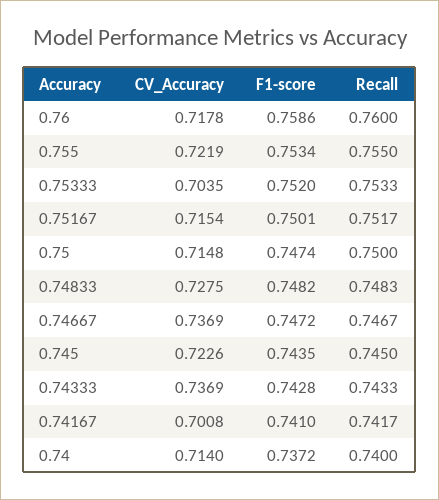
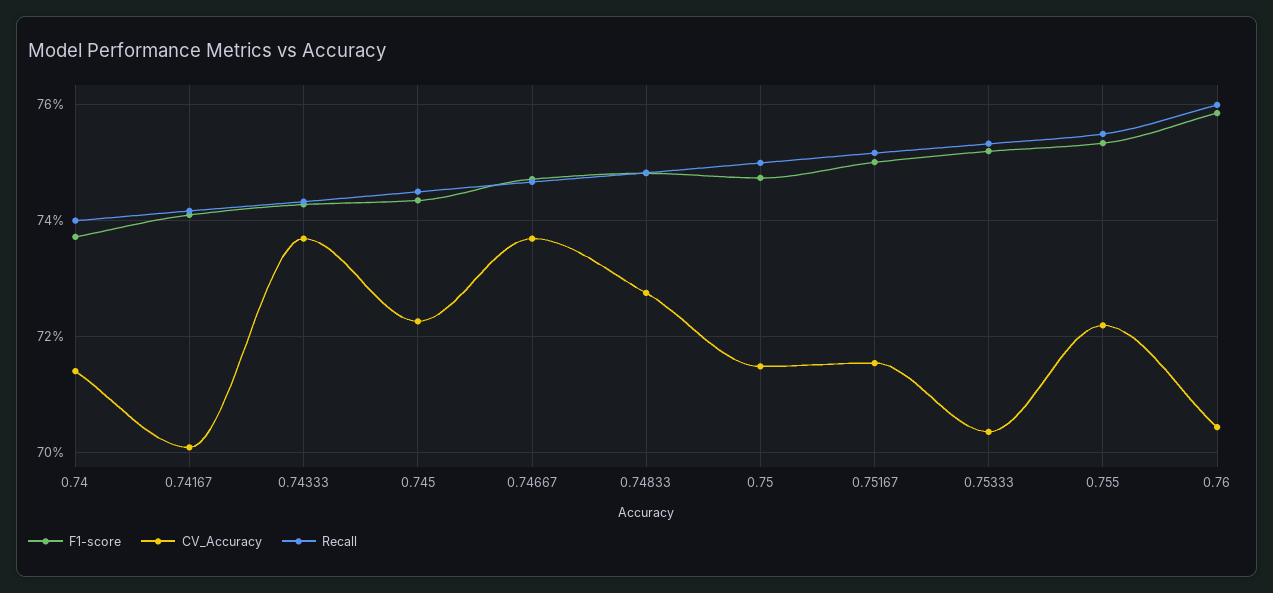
CV_Accuracy, 0.76: 0.7178 -> 0.704

